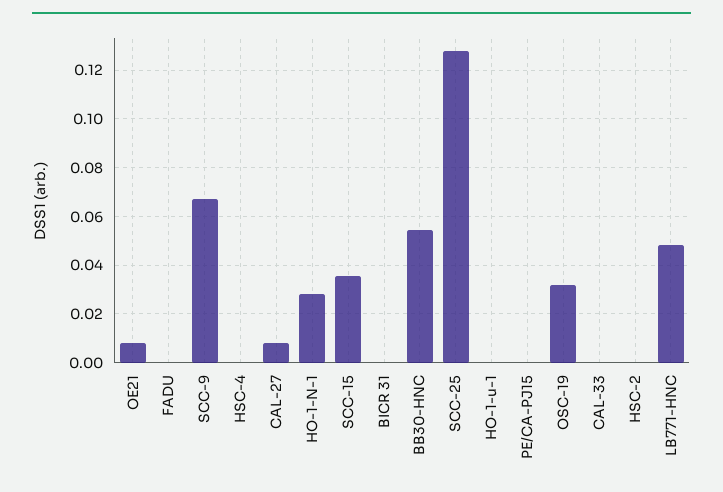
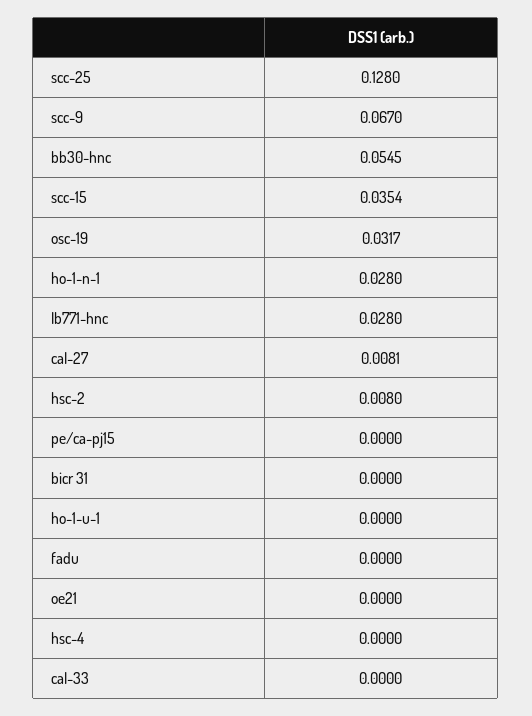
OE21: 0.0075 -> 0
HSC-2: 0 -> 0.008
LB771-HNC: 0.0475 -> 0.028

